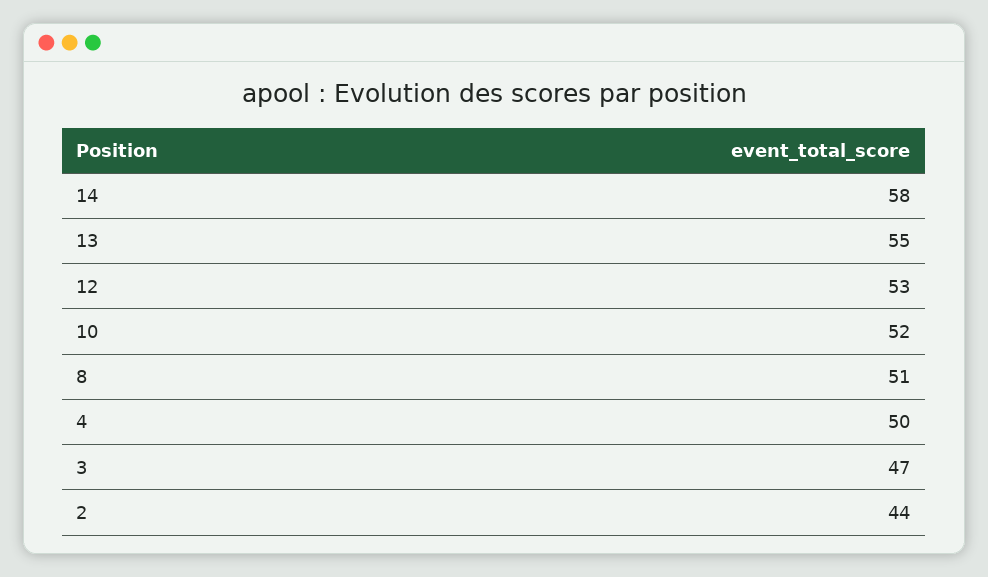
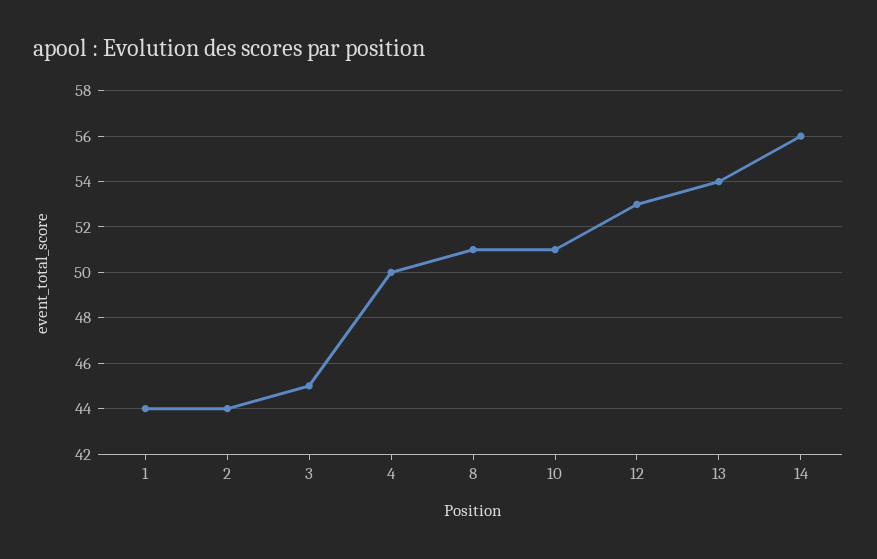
14: 58 -> 56
13: 55 -> 54
10: 52 -> 51
3: 47 -> 45
1: none -> 44

